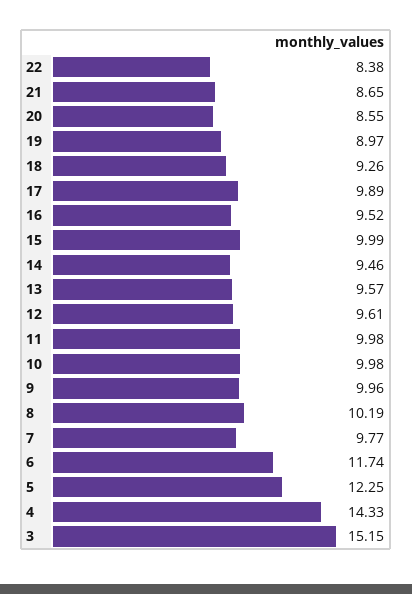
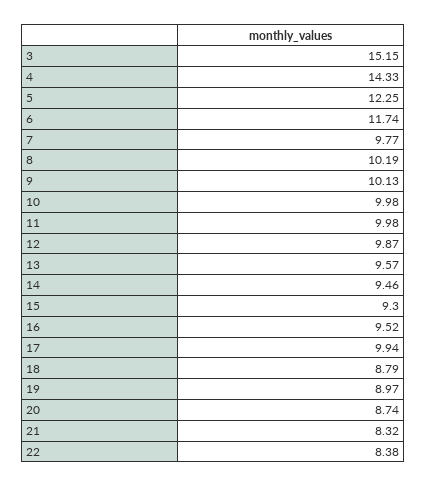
21: 8.65 -> 8.32
20: 8.55 -> 8.74
18: 9.26 -> 8.79
17: 9.89 -> 9.94
15: 9.99 -> 9.3
12: 9.61 -> 9.87
9: 9.96 -> 10.13

